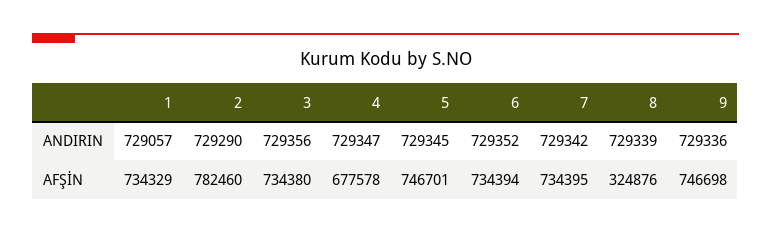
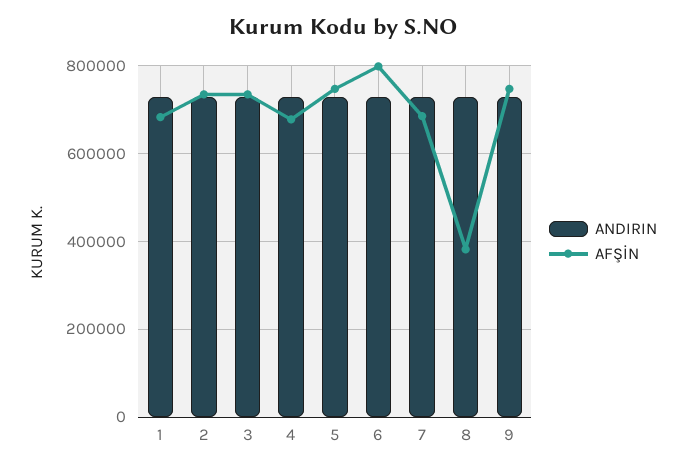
AFŞİN, 1: 734329 -> 680000
AFŞİN, 2: 782460 -> 740000
AFŞİN, 6: 734394 -> 800000
AFŞİN, 7: 734395 -> 680000
AFŞİN, 8: 324876 -> 380000

